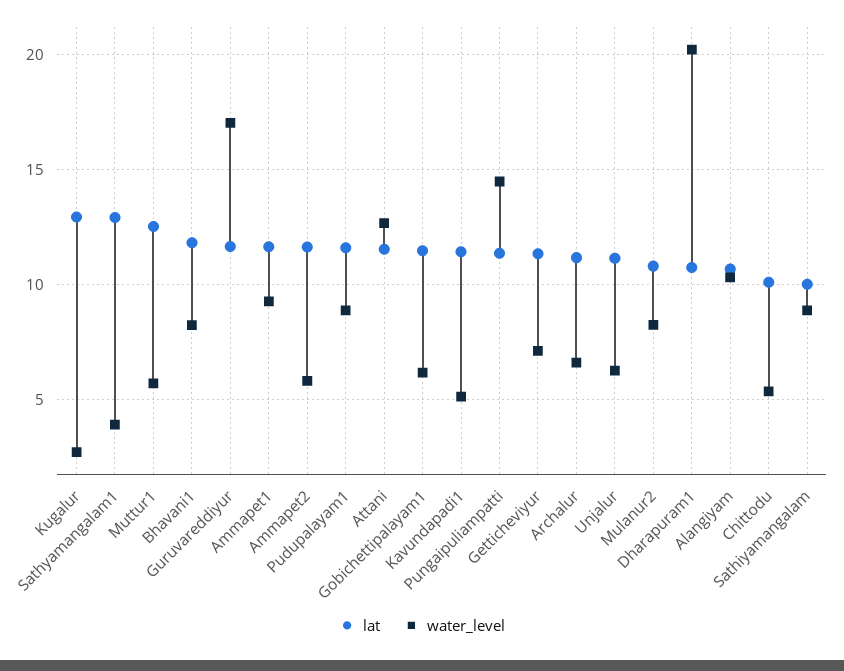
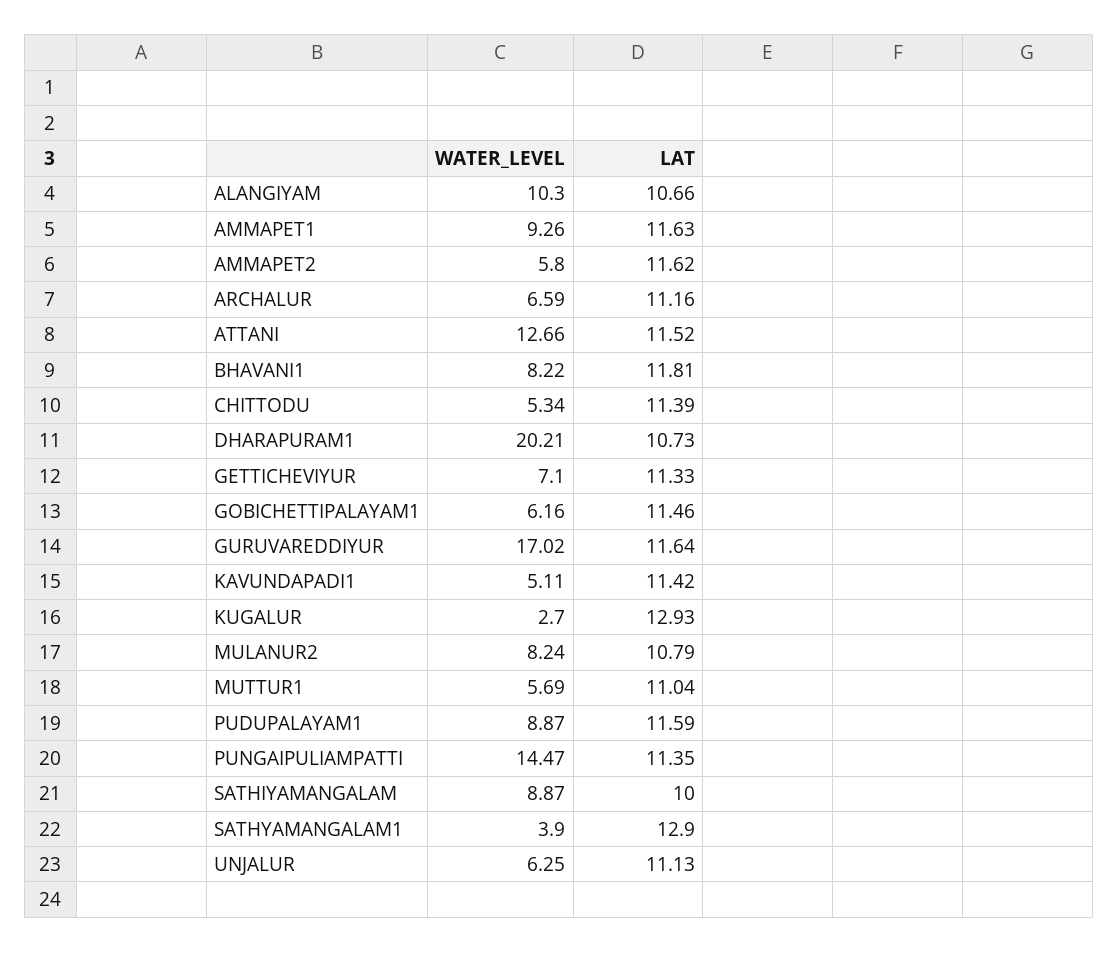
lat, Muttur1: 12.5 -> 11.04
lat, Chittodu: 10 -> 11.39

